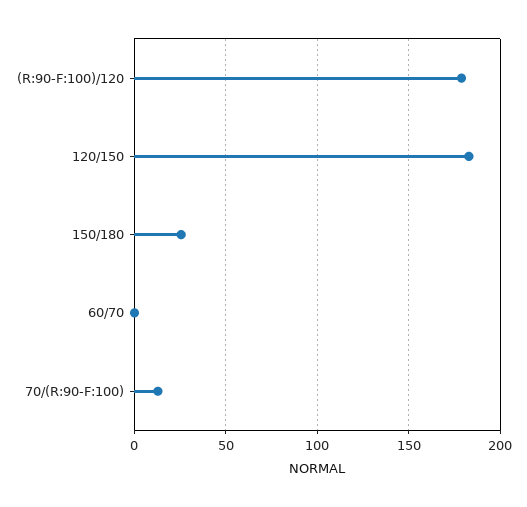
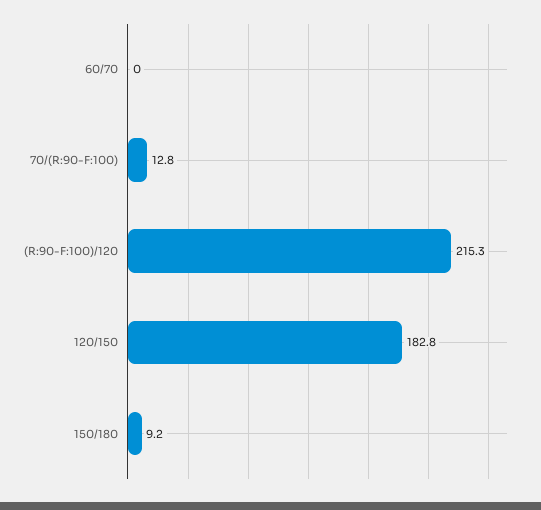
(R:90-F:100)/120: 180 -> 215.3
150/180: 25 -> 9.2

